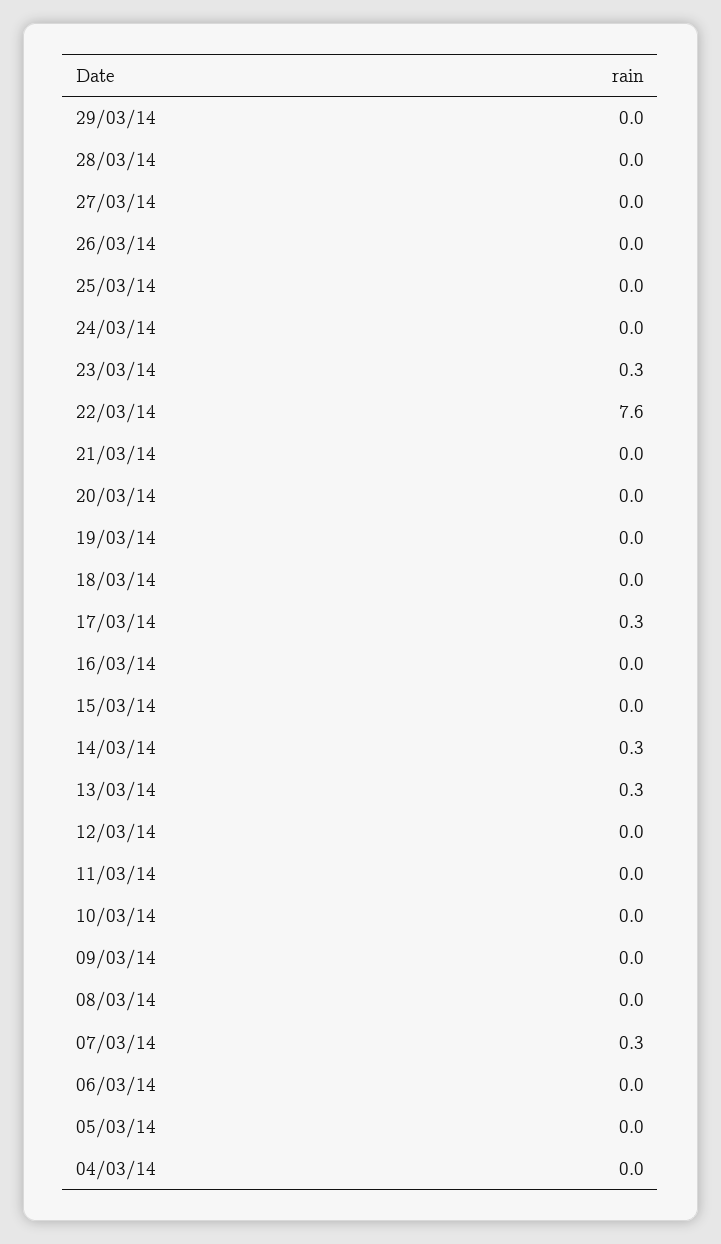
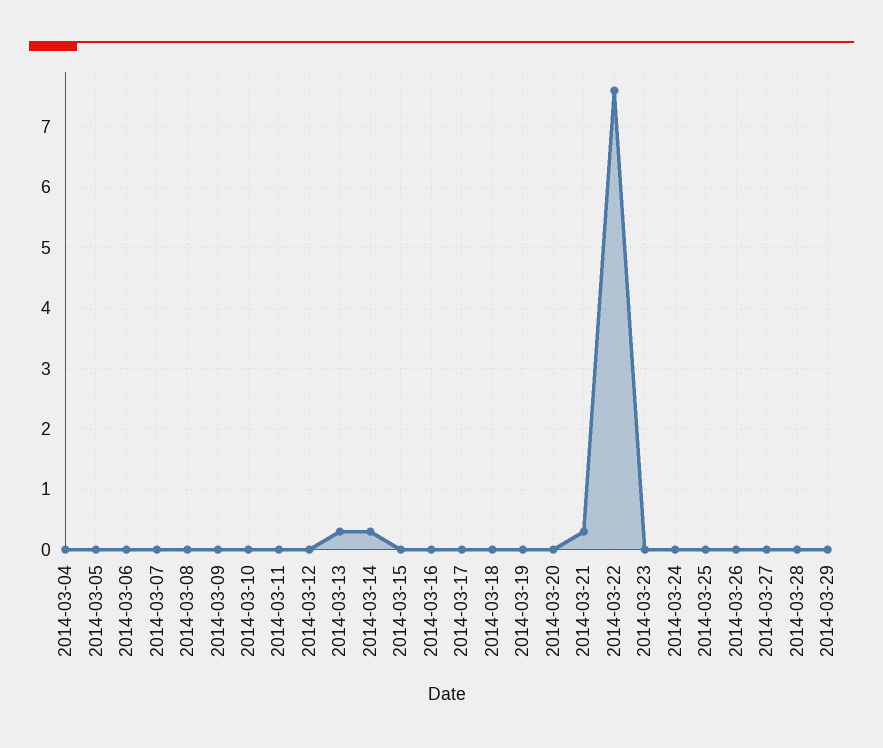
23/03/14: 0.3 -> 0
21/03/14: 0 -> 0.3
17/03/14: 0.3 -> 0
07/03/14: 0.3 -> 0

